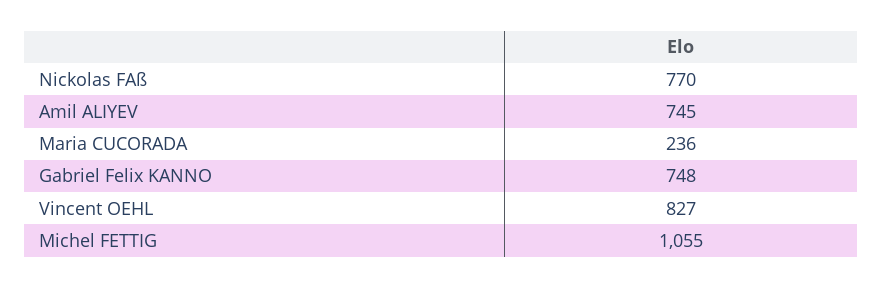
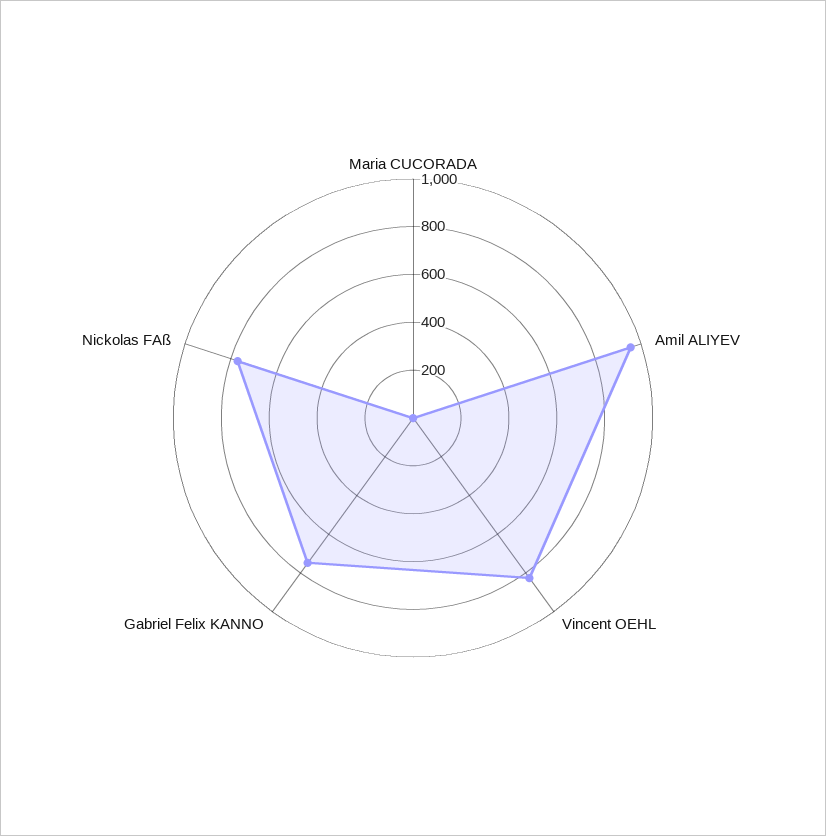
Amil ALIYEV: 745 -> 950
Maria CUCORADA: 236 -> 0
Michel FETTIG: 1055 -> none

